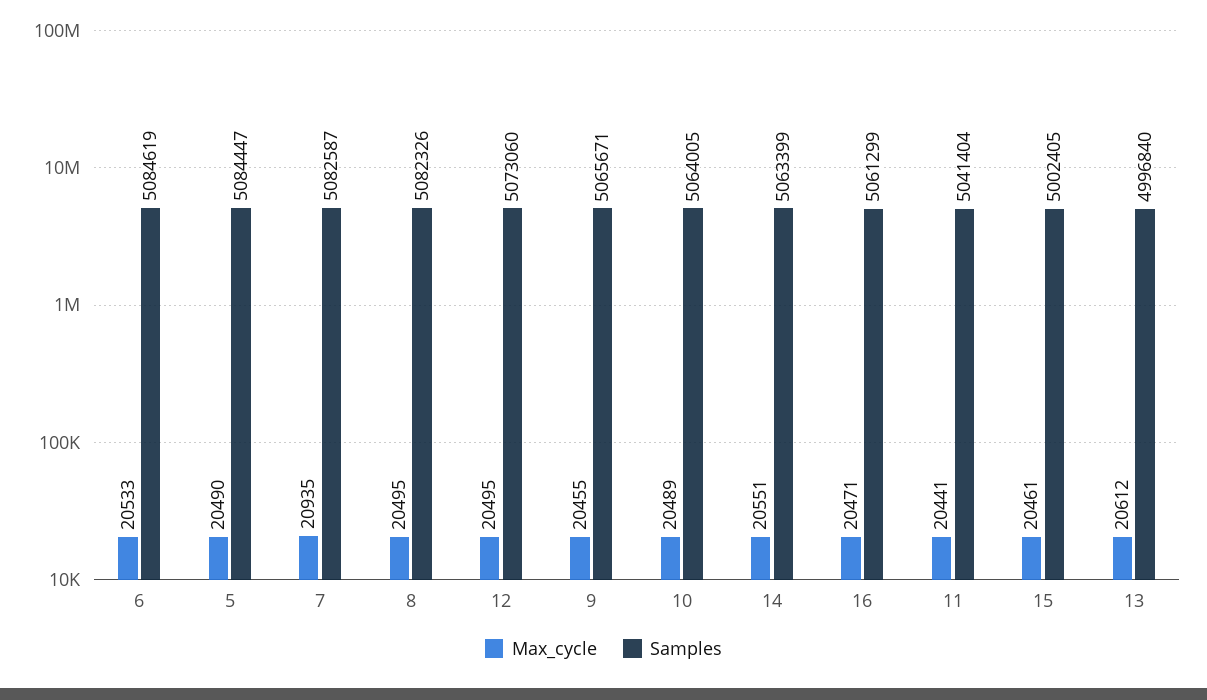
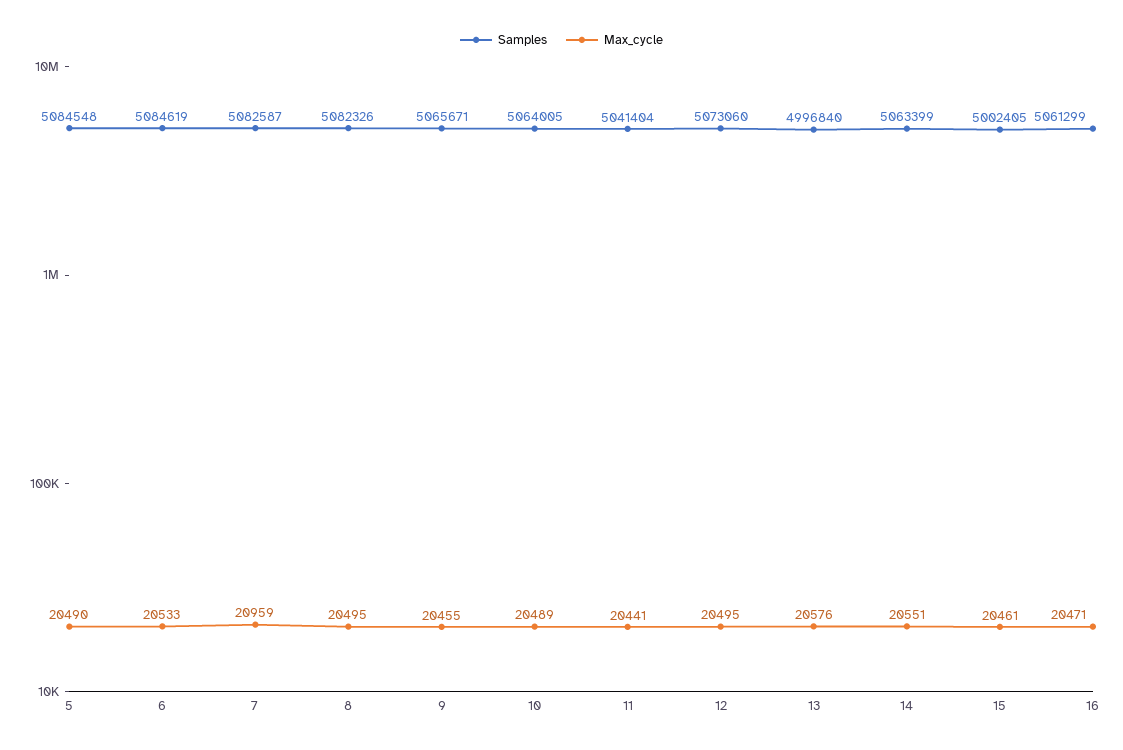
Samples, 5: 5084447 -> 5084548
Max_cycle, 7: 20935 -> 20959
Max_cycle, 13: 20612 -> 20576

